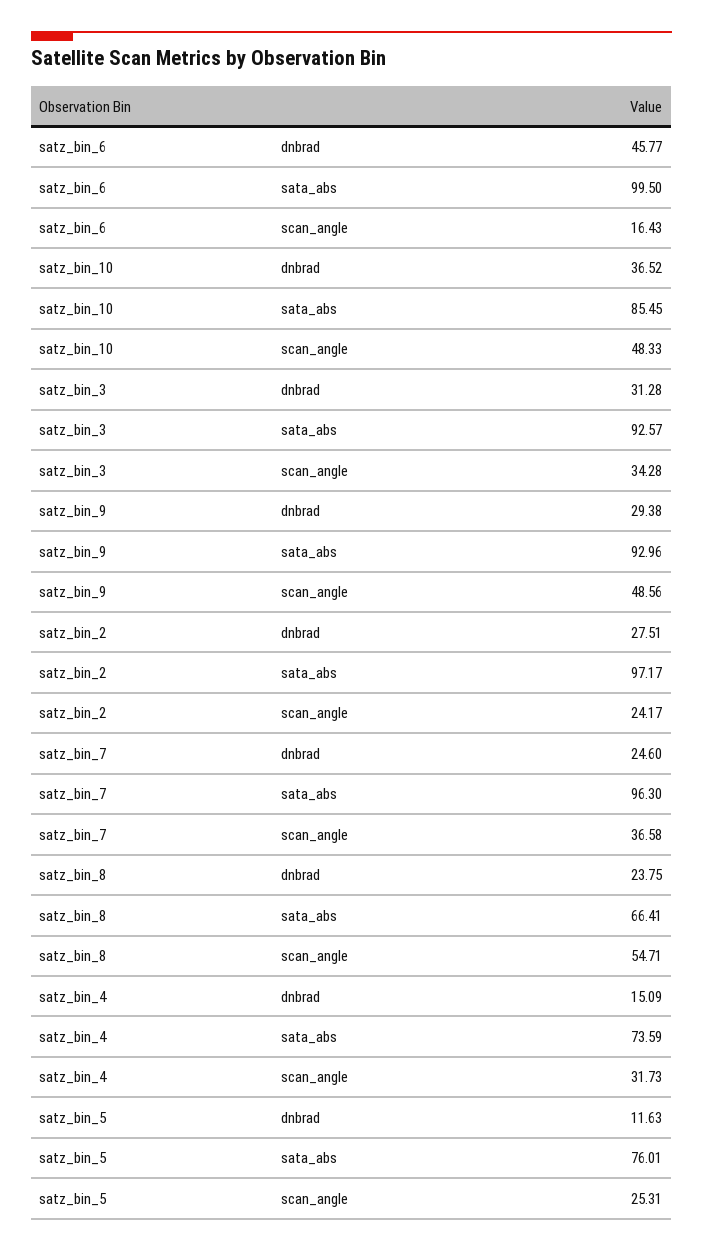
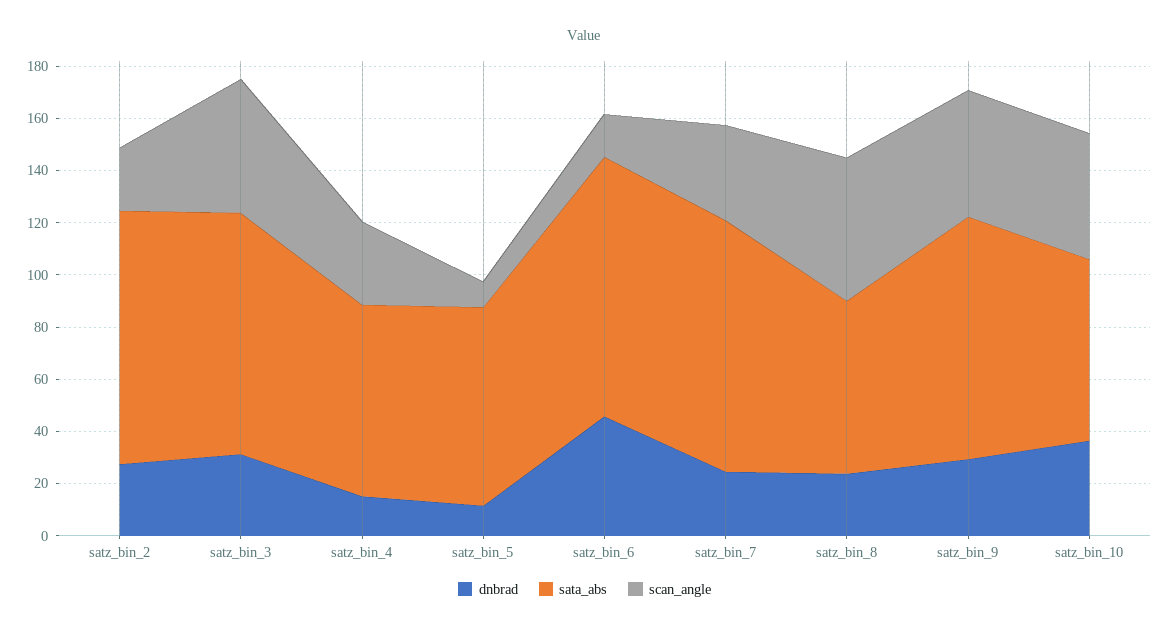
sata_abs, satz_bin_10: 85.45 -> 70
scan_angle, satz_bin_3: 34.28 -> 50
scan_angle, satz_bin_5: 25.31 -> 10

